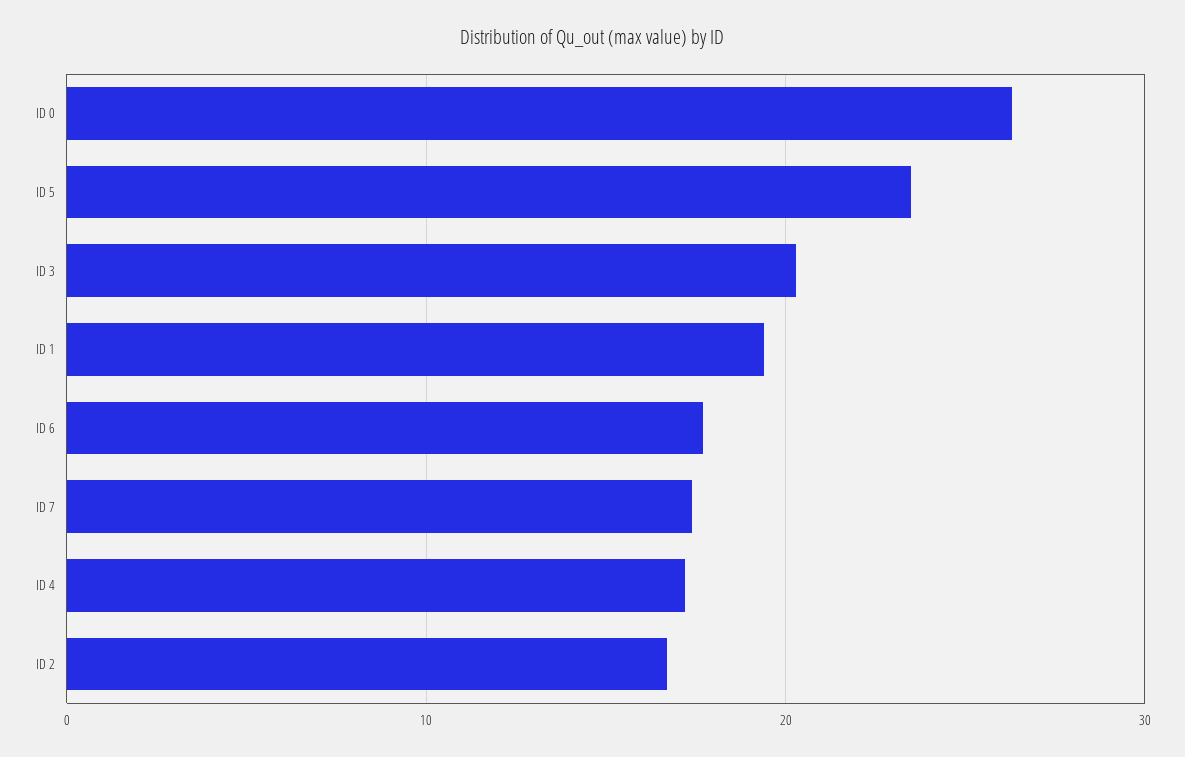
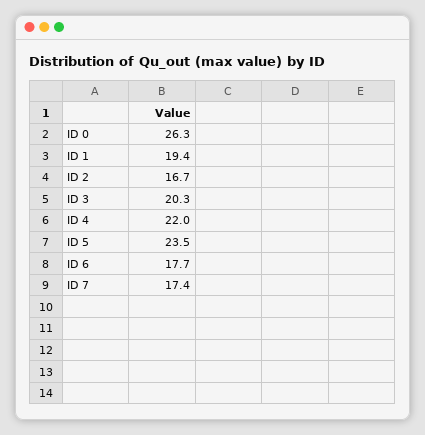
ID 4: 17 -> 22

